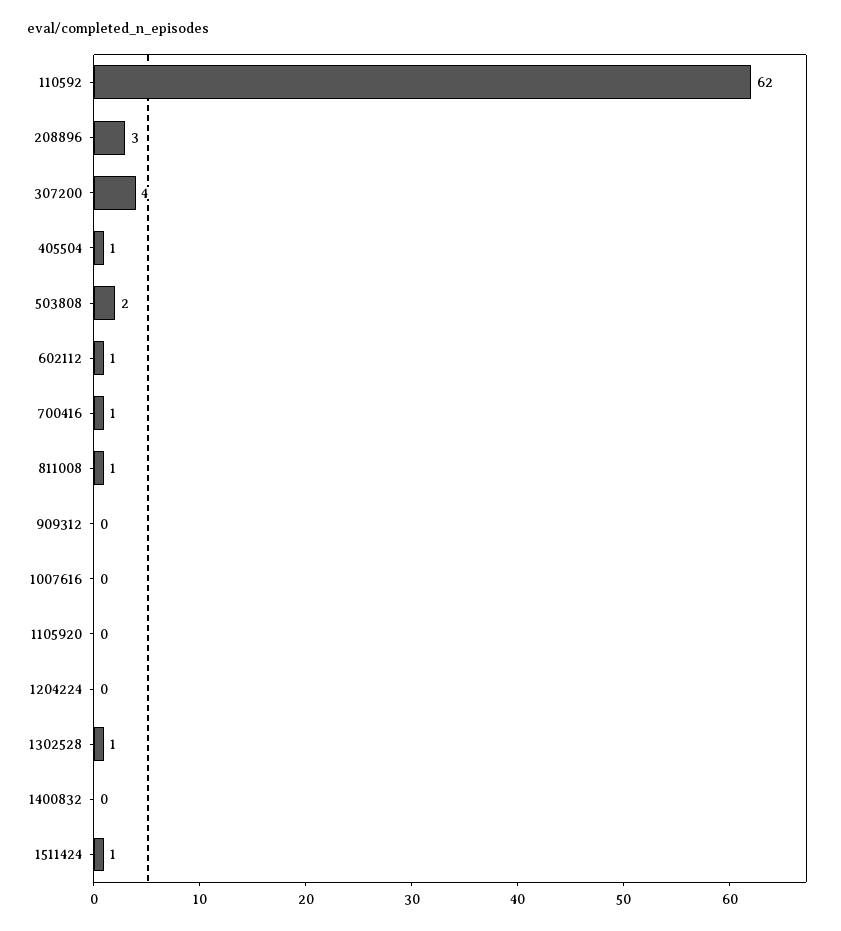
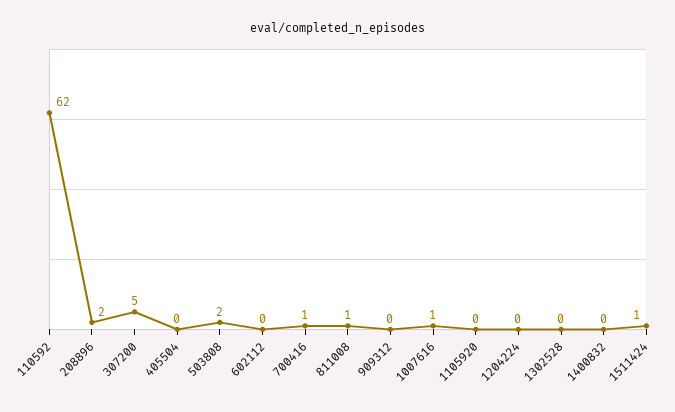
208896: 3 -> 2
307200: 4 -> 5
405504: 1 -> 0
602112: 1 -> 0
1007616: 0 -> 1
1302528: 1 -> 0

